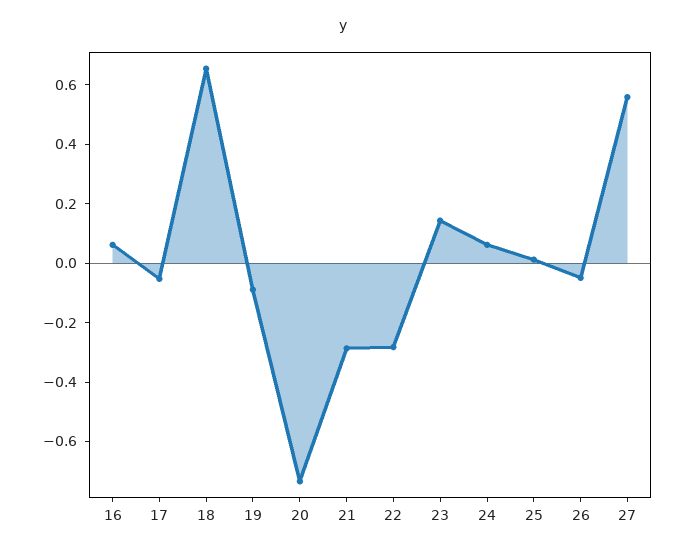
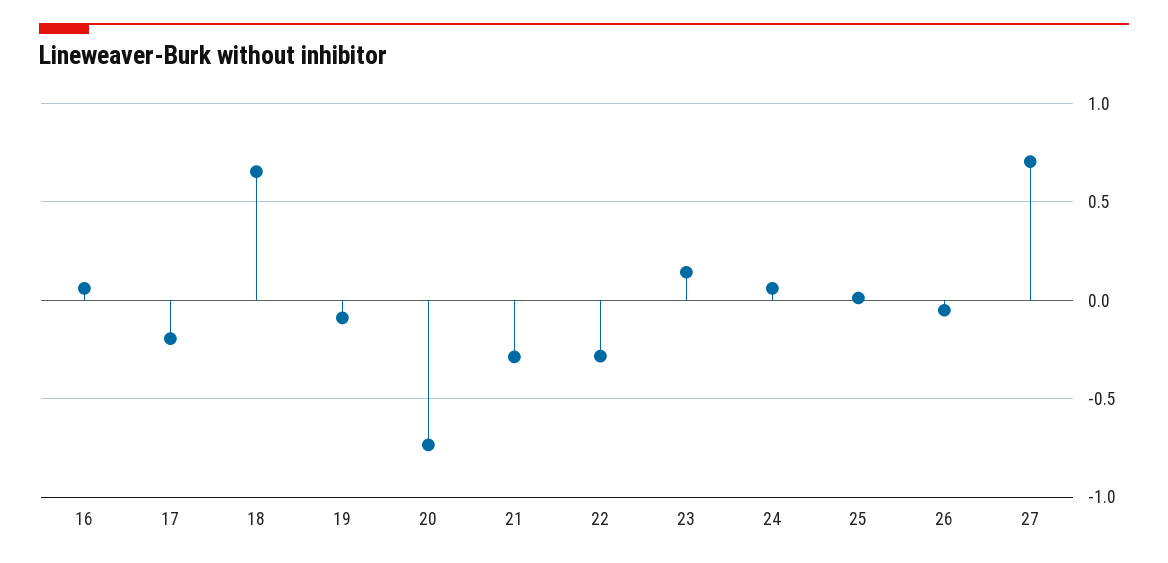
17: -0.05 -> -0.2
27: 0.55 -> 0.7

